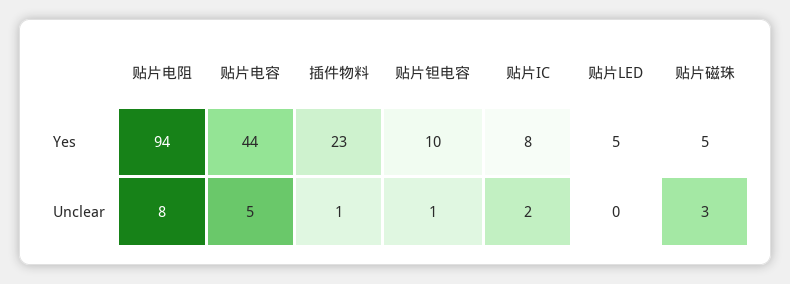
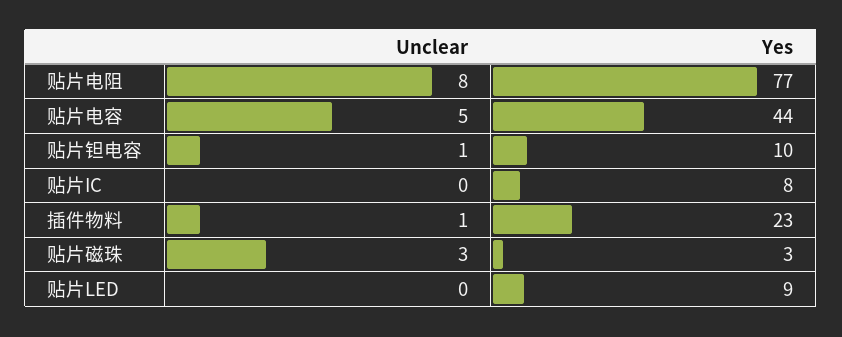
贴片电阻, Yes: 94 -> 77
贴片LED, Yes: 5 -> 9
贴片磁珠, Yes: 5 -> 3
贴片IC, Unclear: 2 -> 0

